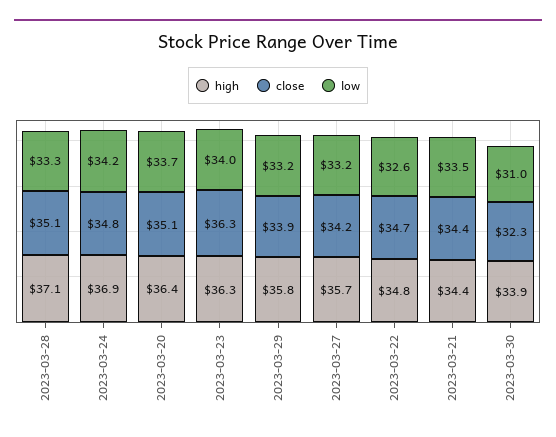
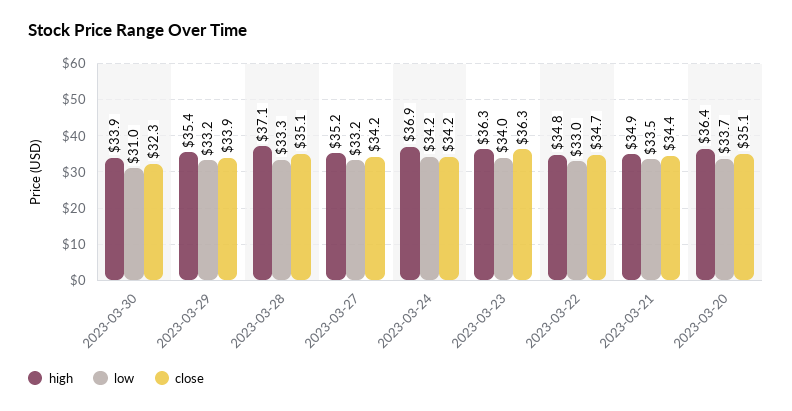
close, 2023-03-24: 34.8 -> 34.2
high, 2023-03-29: 35.8 -> 35.4
high, 2023-03-27: 35.7 -> 35.2
low, 2023-03-22: 32.6 -> 33
high, 2023-03-21: 34.4 -> 34.9

